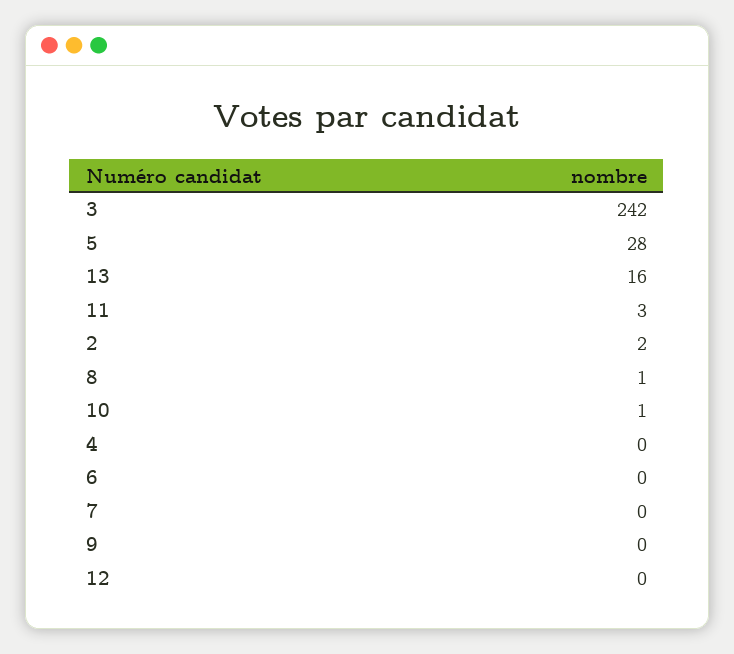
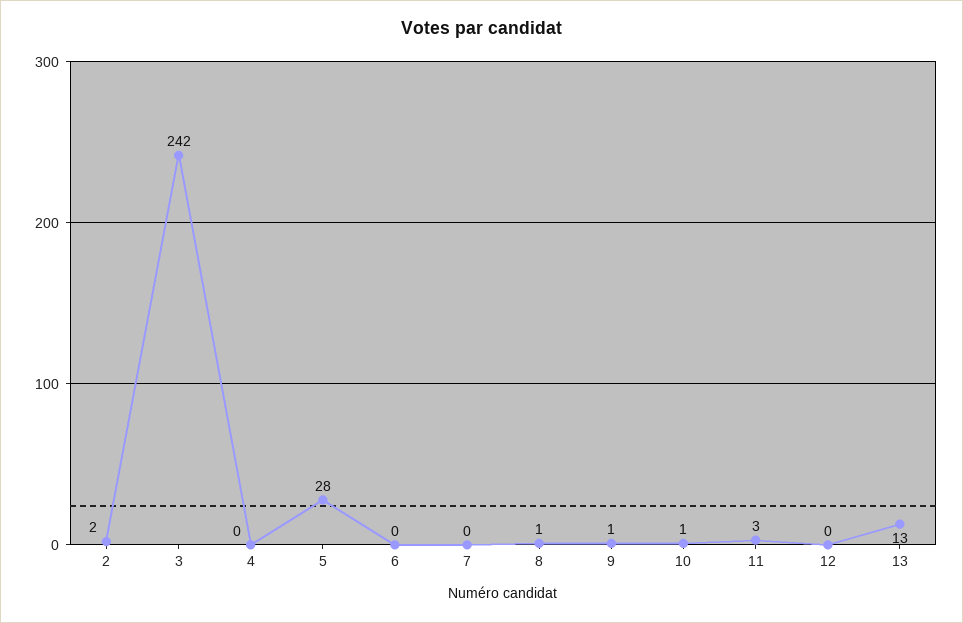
13: 16 -> 13
9: 0 -> 1

